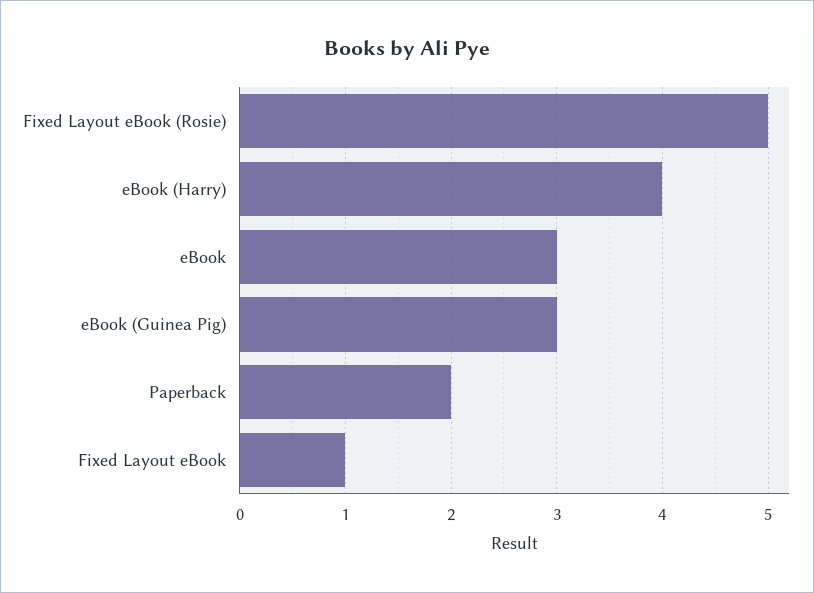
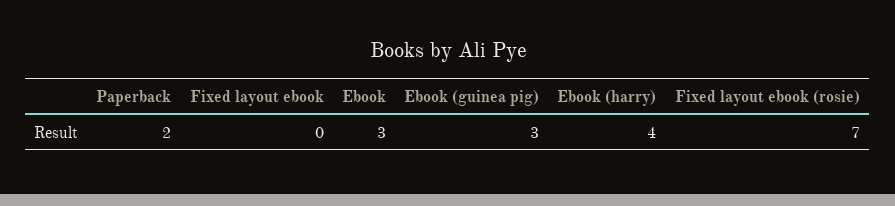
Fixed Layout eBook (Rosie): 5 -> 7
Fixed Layout eBook: 1 -> 0

